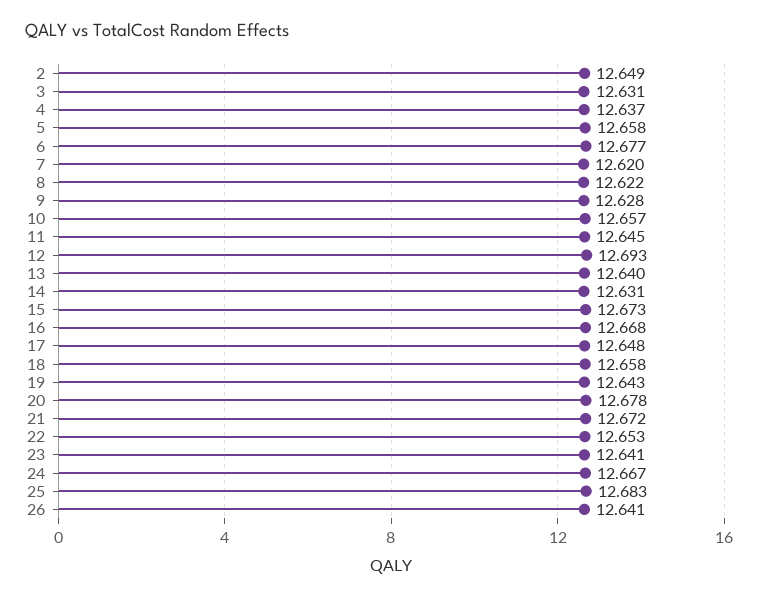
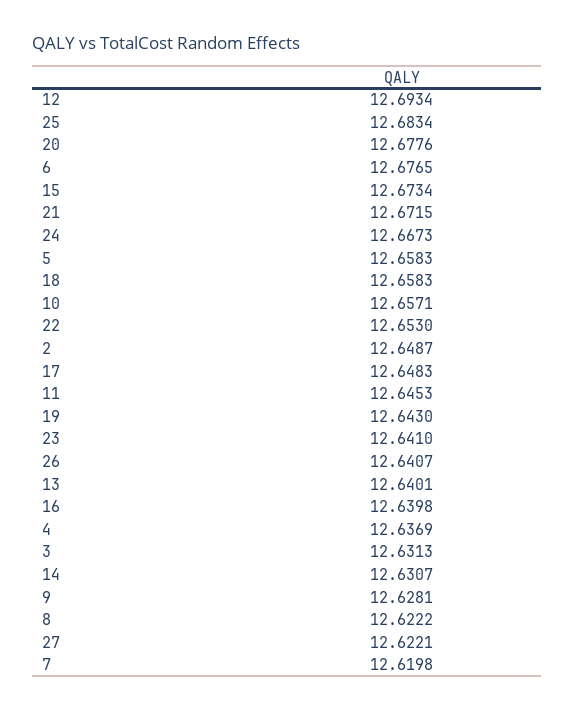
16: 12.668 -> 12.6398
27: none -> 12.6221

